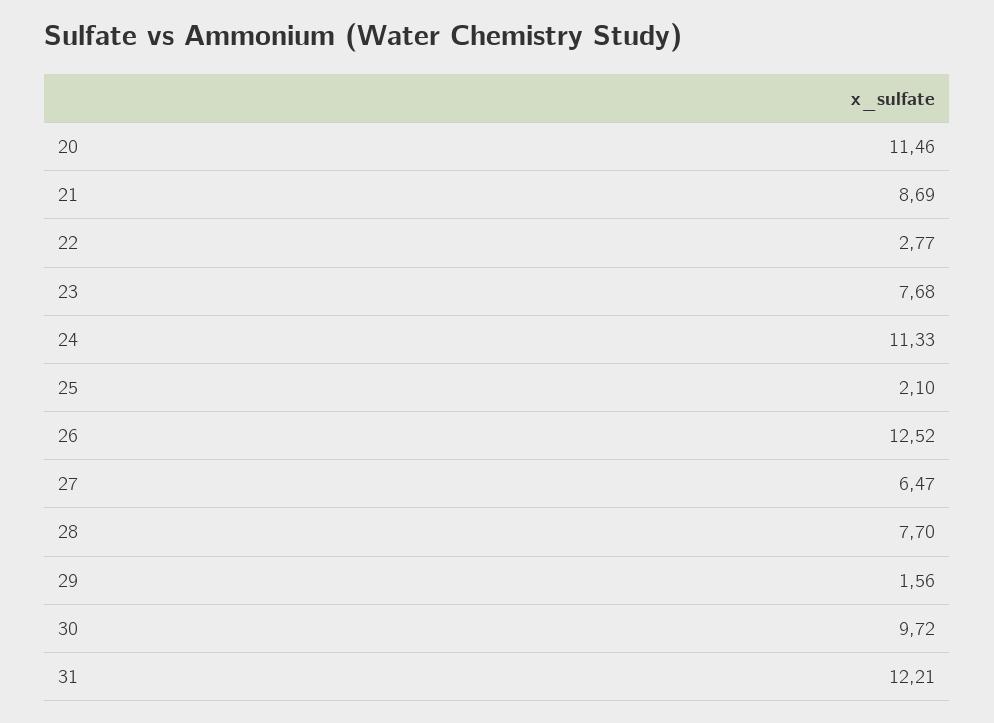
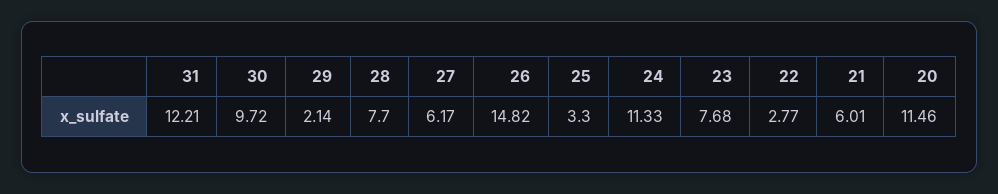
21: 8.69 -> 6.01
25: 2.1 -> 3.3
26: 12.52 -> 14.82
27: 6.47 -> 6.17
29: 1.56 -> 2.14

